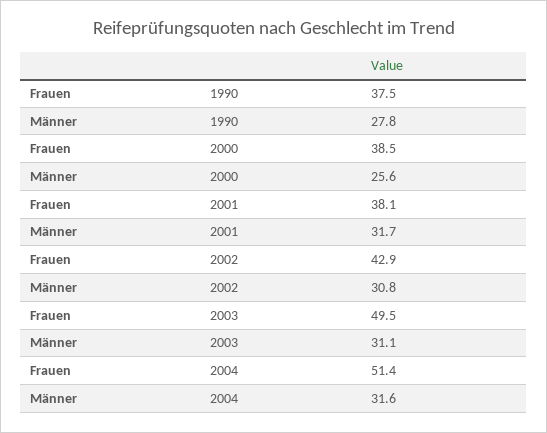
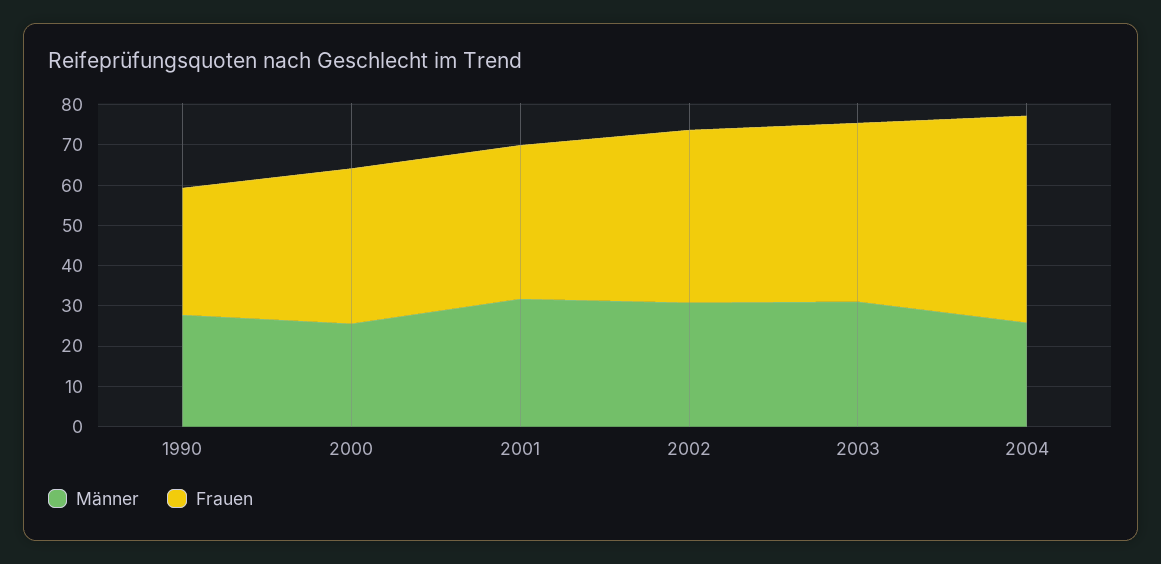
Frauen, 1990: 37.5 -> 32
Frauen, 2003: 49.5 -> 44
Männer, 2004: 31.6 -> 26

